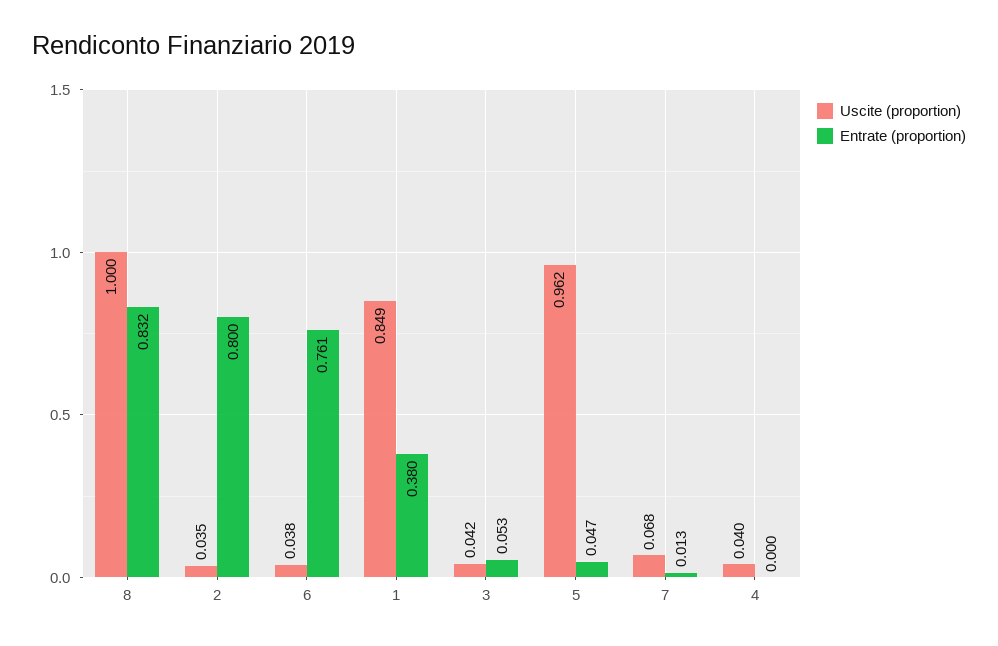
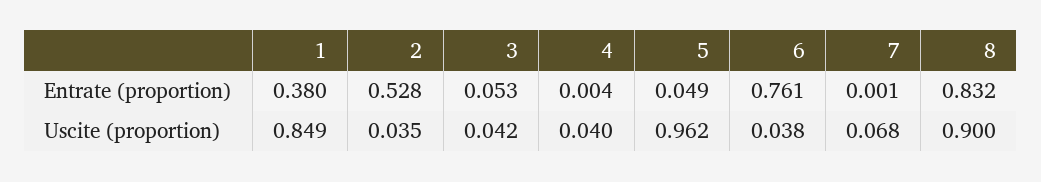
Uscite (proportion), 8: 1 -> 0.9
Entrate (proportion), 2: 0.8 -> 0.528
Entrate (proportion), 5: 0.047 -> 0.049
Entrate (proportion), 7: 0.013 -> 0.001
Entrate (proportion), 4: 0 -> 0.004

